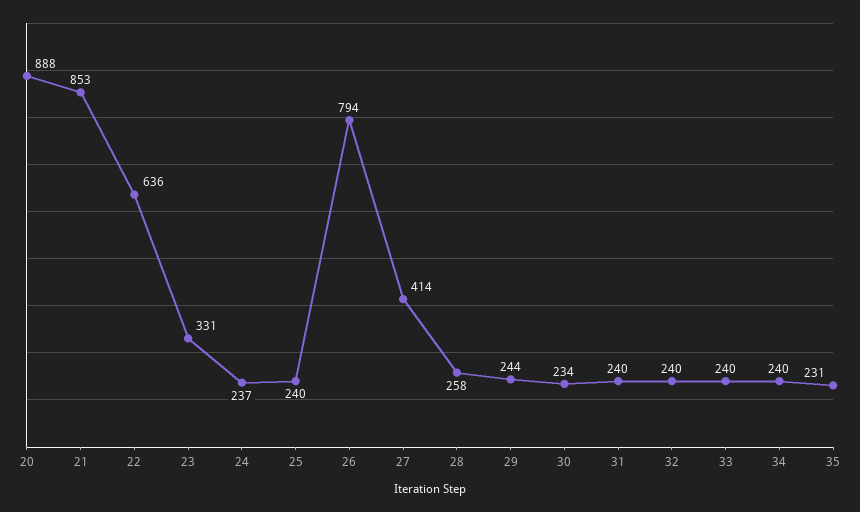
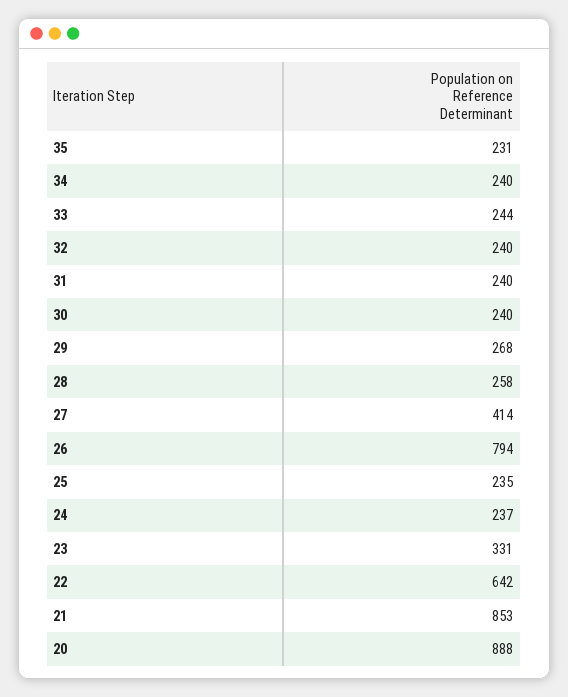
22: 636 -> 642
25: 240 -> 235
29: 244 -> 268
30: 234 -> 240
33: 240 -> 244

